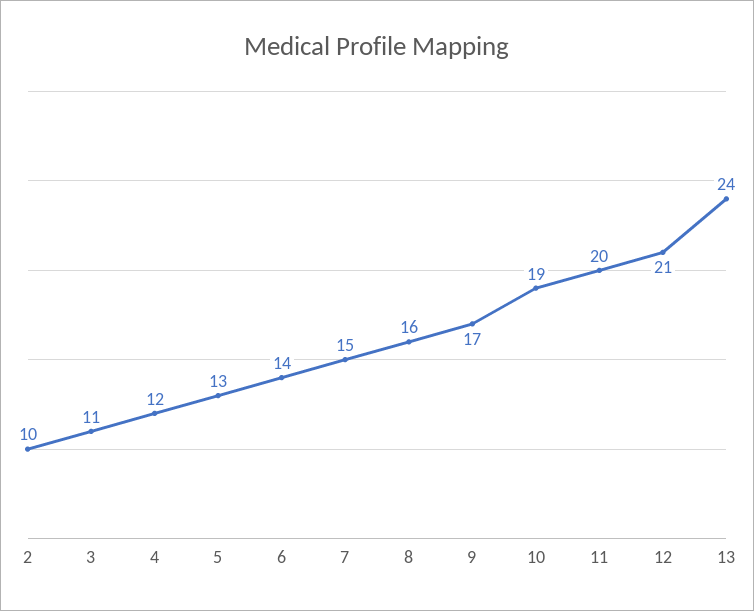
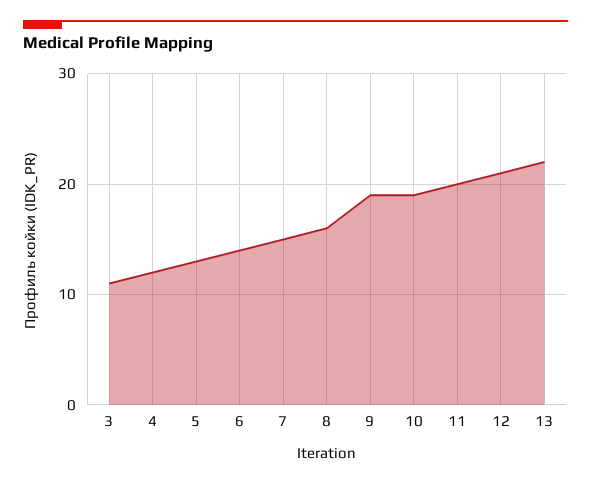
2: 10 -> none
9: 17 -> 19
13: 24 -> 22

